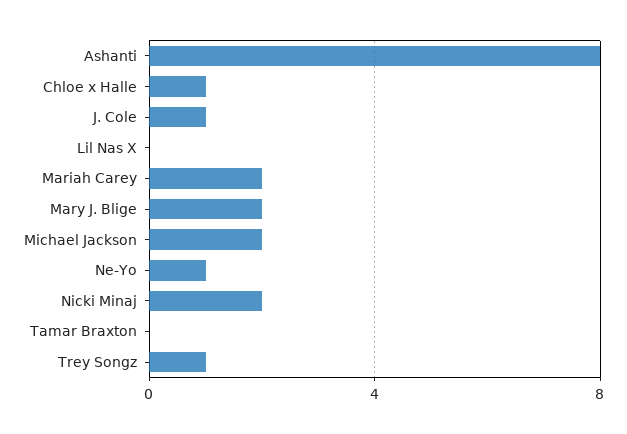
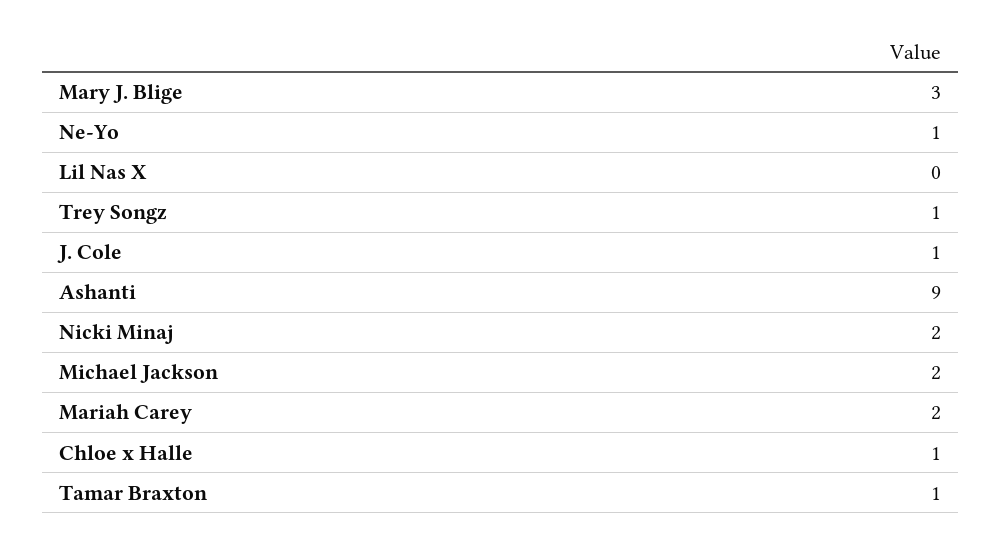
Ashanti: 8 -> 9
Mary J. Blige: 2 -> 3
Tamar Braxton: 0 -> 1

